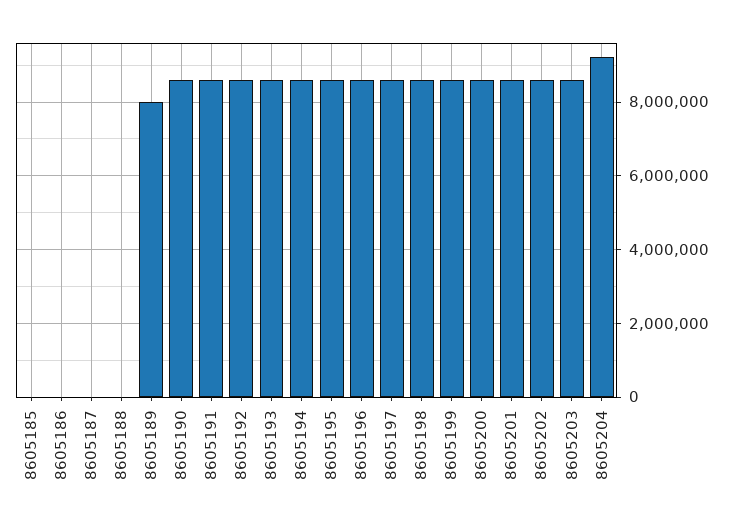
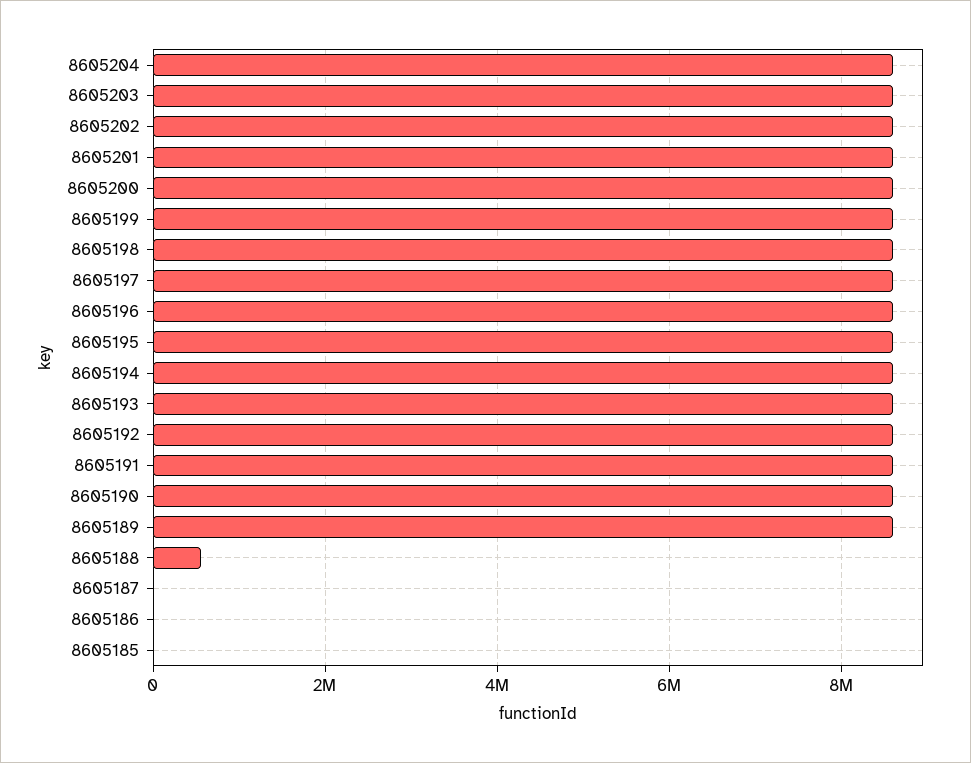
8605188: 0 -> 600000
8605189: 8000000 -> 8600000
8605204: 9200000 -> 8600000

